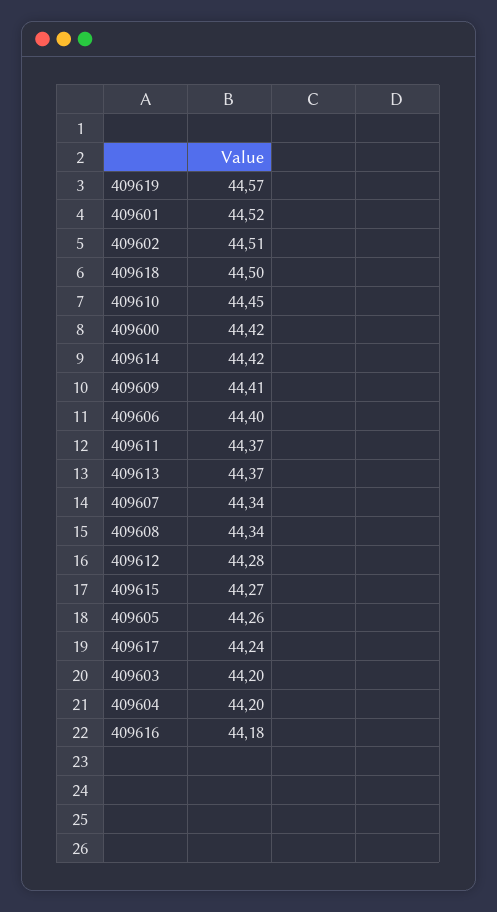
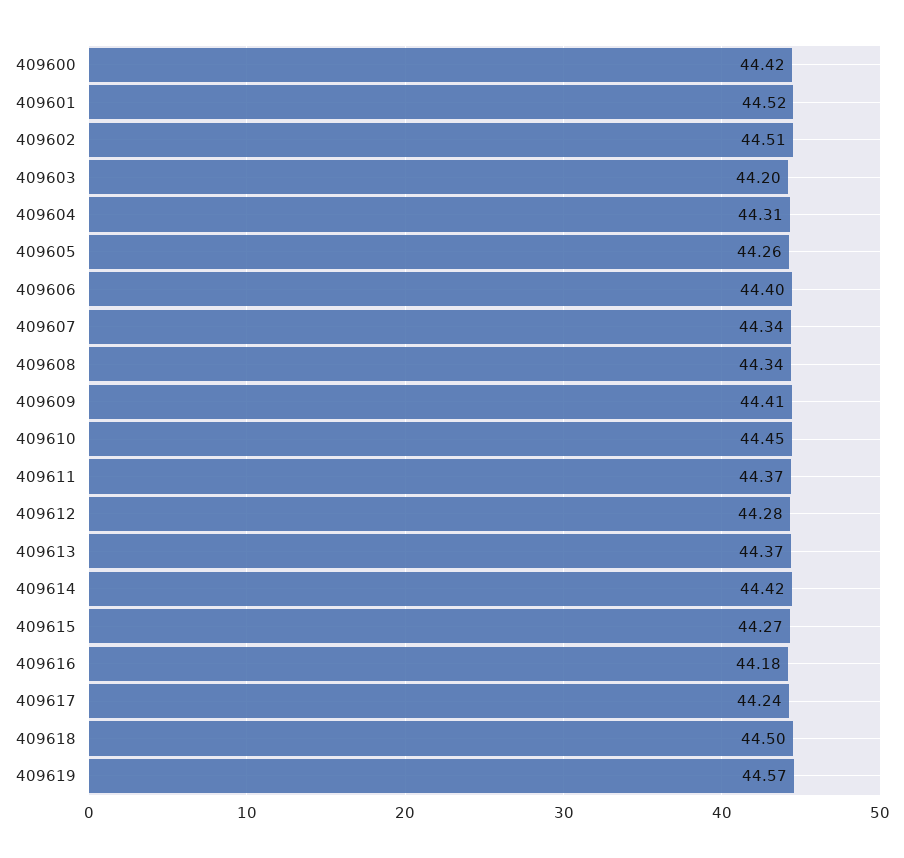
409604: 44.2 -> 44.31

